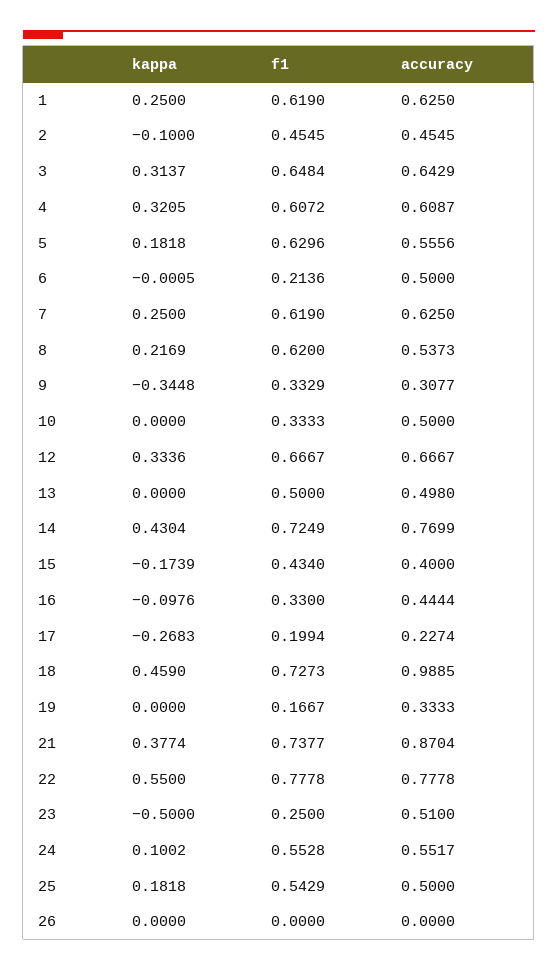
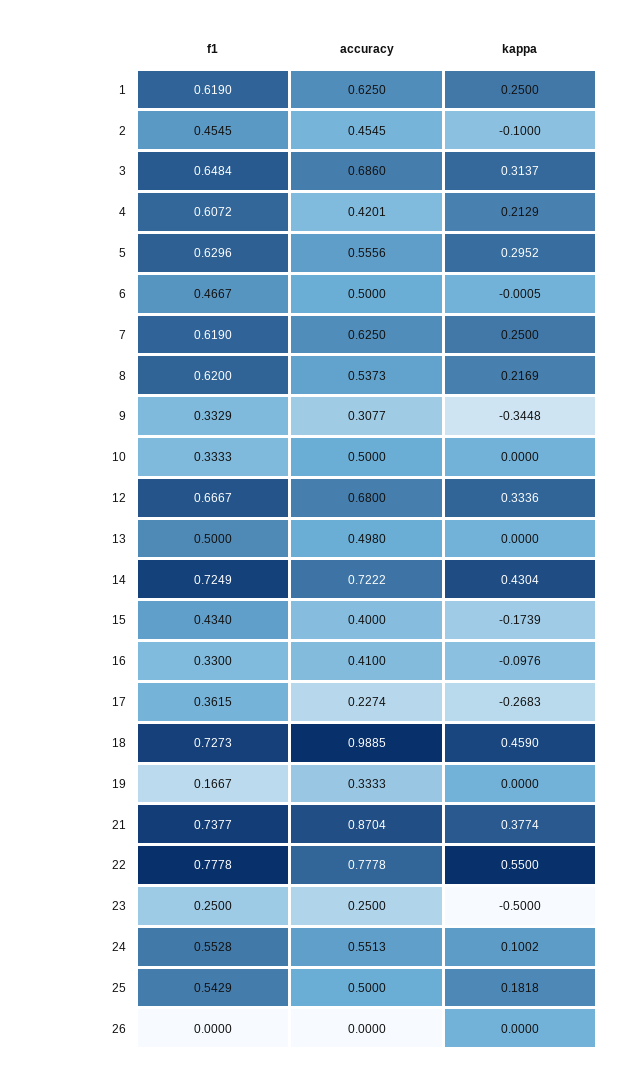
accuracy, 3: 0.6429 -> 0.686
kappa, 4: 0.3205 -> 0.2129
accuracy, 4: 0.6087 -> 0.4201
kappa, 5: 0.1818 -> 0.2952
f1, 6: 0.2136 -> 0.4667
accuracy, 12: 0.6667 -> 0.68
accuracy, 14: 0.7699 -> 0.7222
accuracy, 16: 0.4444 -> 0.41
f1, 17: 0.1994 -> 0.3615
accuracy, 23: 0.51 -> 0.25
accuracy, 24: 0.5517 -> 0.5513

